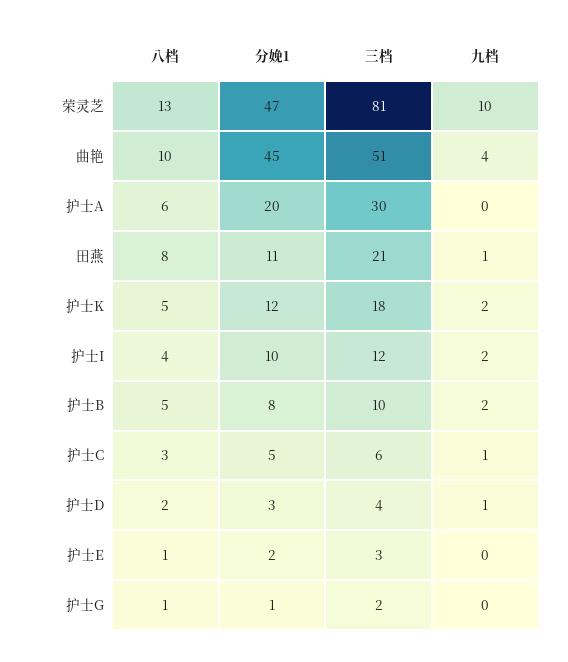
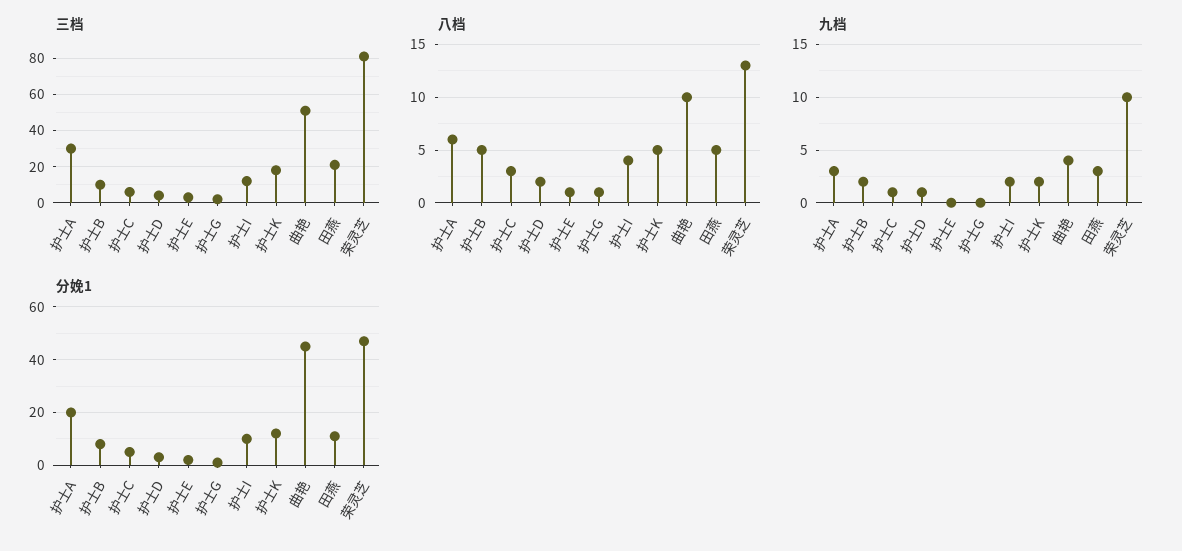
九档, 护士A: 0 -> 3
八档, 田燕: 8 -> 5
九档, 田燕: 1 -> 3

